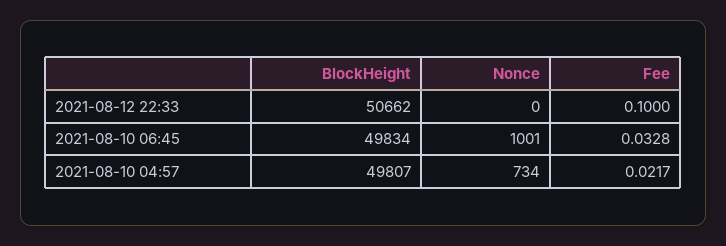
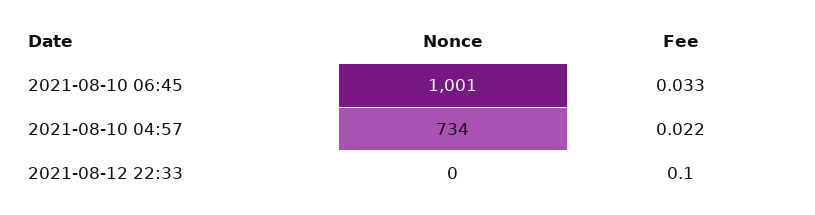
BlockHeight, 2021-08-12 22:33: 50662 -> none
BlockHeight, 2021-08-10 06:45: 49834 -> none
BlockHeight, 2021-08-10 04:57: 49807 -> none

